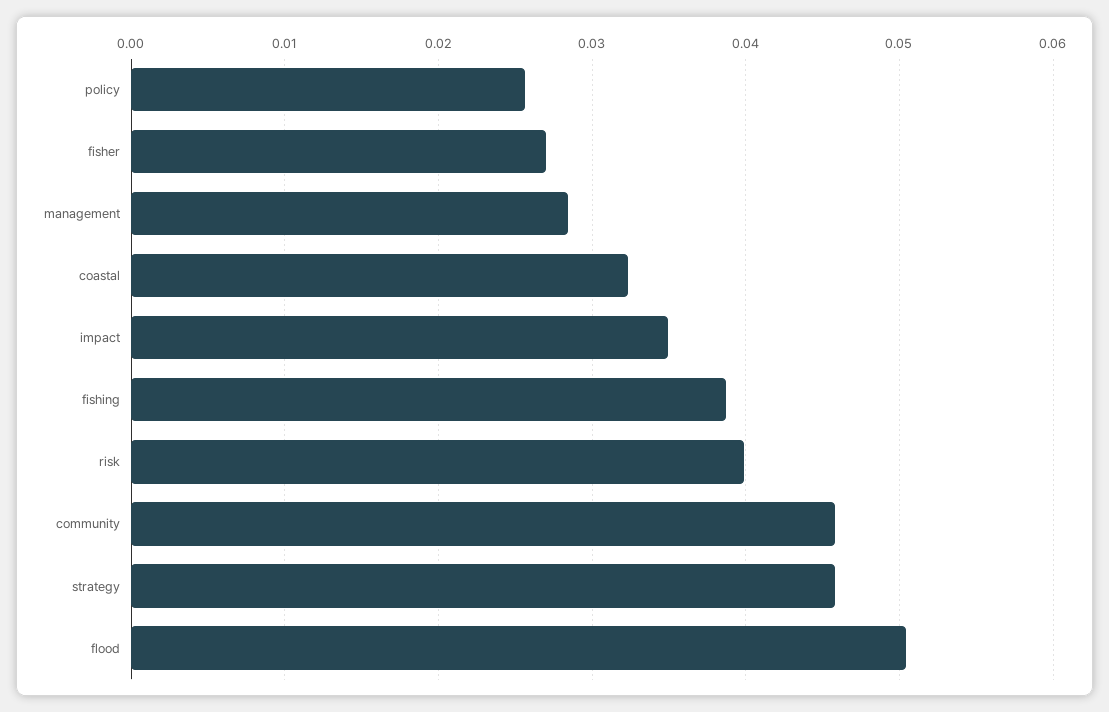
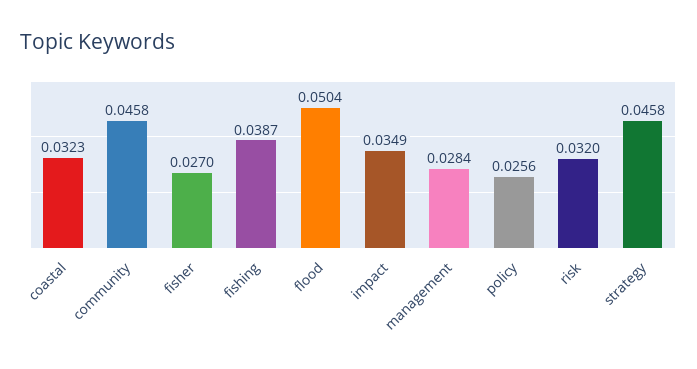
risk: 0.04 -> 0.032

